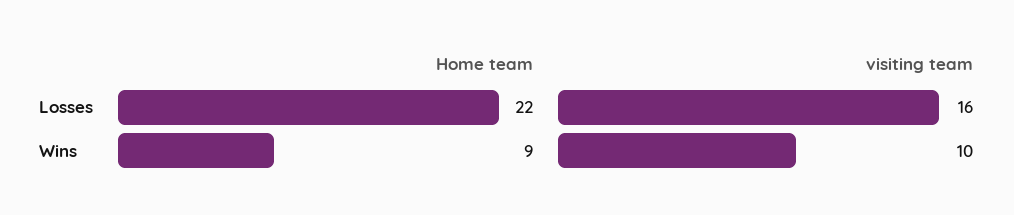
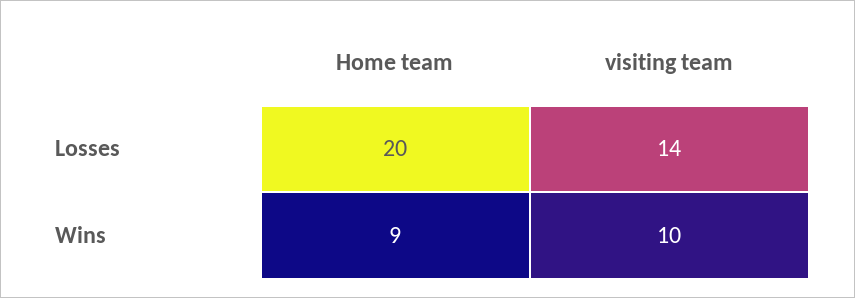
Home team, Losses: 22 -> 20
visiting team, Losses: 16 -> 14

